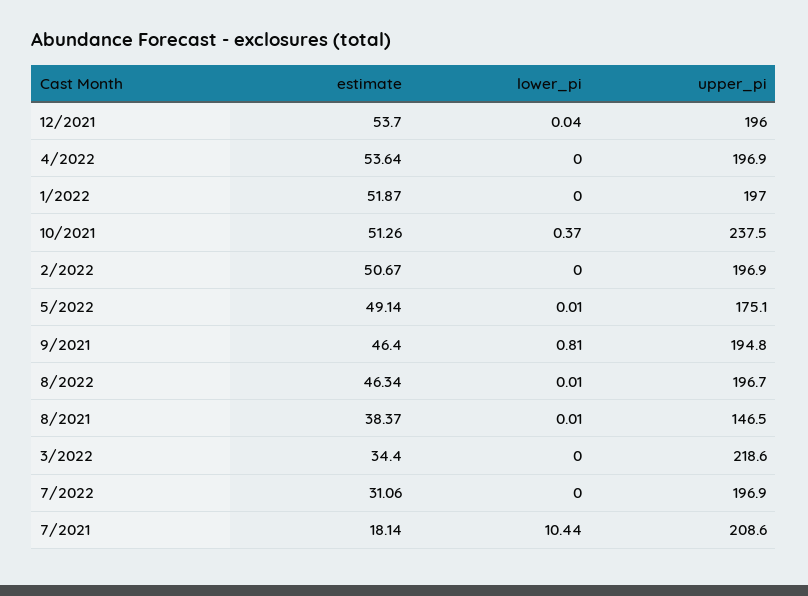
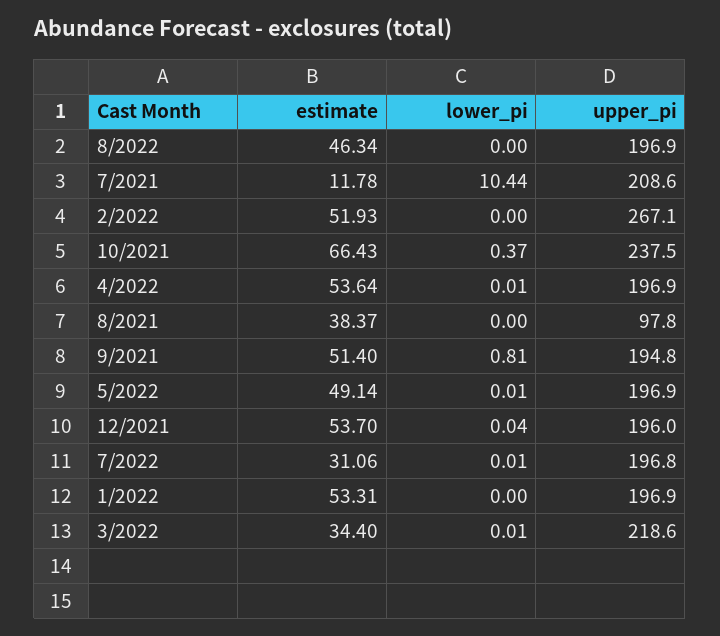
lower_pi, 4/2022: 0 -> 0.01
estimate, 1/2022: 51.87 -> 53.31
upper_pi, 1/2022: 197 -> 196.9
estimate, 10/2021: 51.26 -> 66.43
estimate, 2/2022: 50.67 -> 51.93
upper_pi, 2/2022: 196.9 -> 267.1
upper_pi, 5/2022: 175.1 -> 196.9
estimate, 9/2021: 46.4 -> 51.4
lower_pi, 8/2022: 0.01 -> 0
upper_pi, 8/2022: 196.7 -> 196.9
lower_pi, 8/2021: 0.01 -> 0
upper_pi, 8/2021: 146.5 -> 97.8
lower_pi, 3/2022: 0 -> 0.01
lower_pi, 7/2022: 0 -> 0.01
upper_pi, 7/2022: 196.9 -> 196.8
estimate, 7/2021: 18.14 -> 11.78

